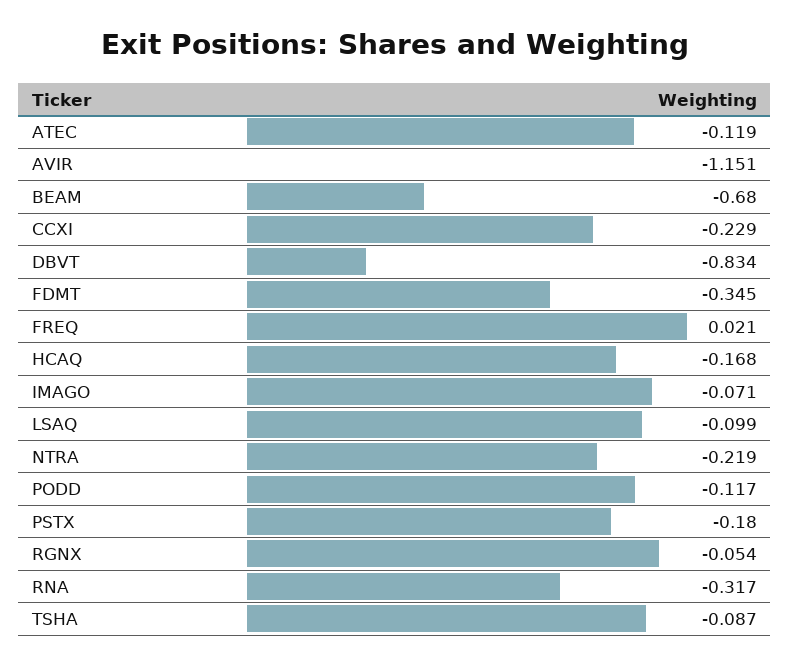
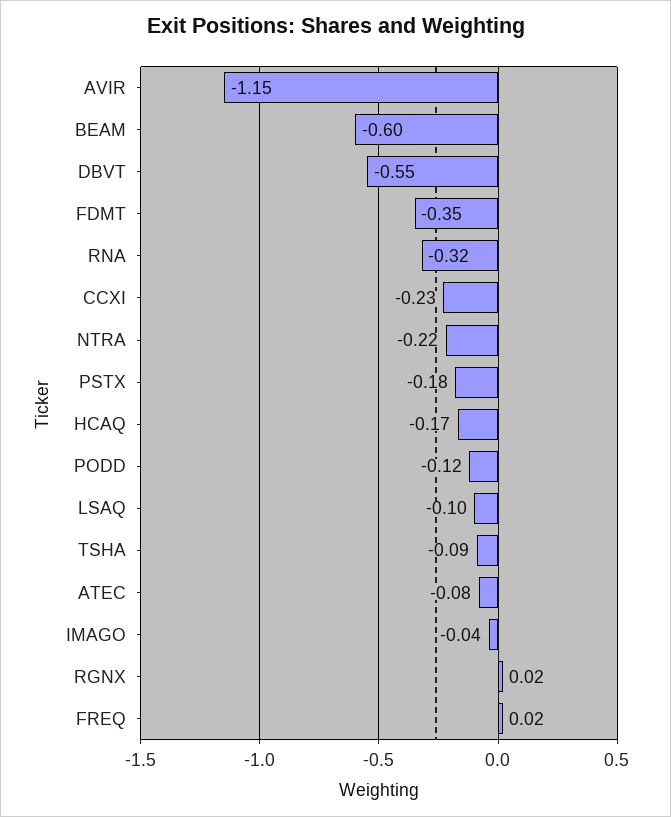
ATEC: -0.119 -> -0.08
BEAM: -0.68 -> -0.6
DBVT: -0.834 -> -0.55
IMAGO: -0.071 -> -0.04
RGNX: -0.054 -> 0.02

